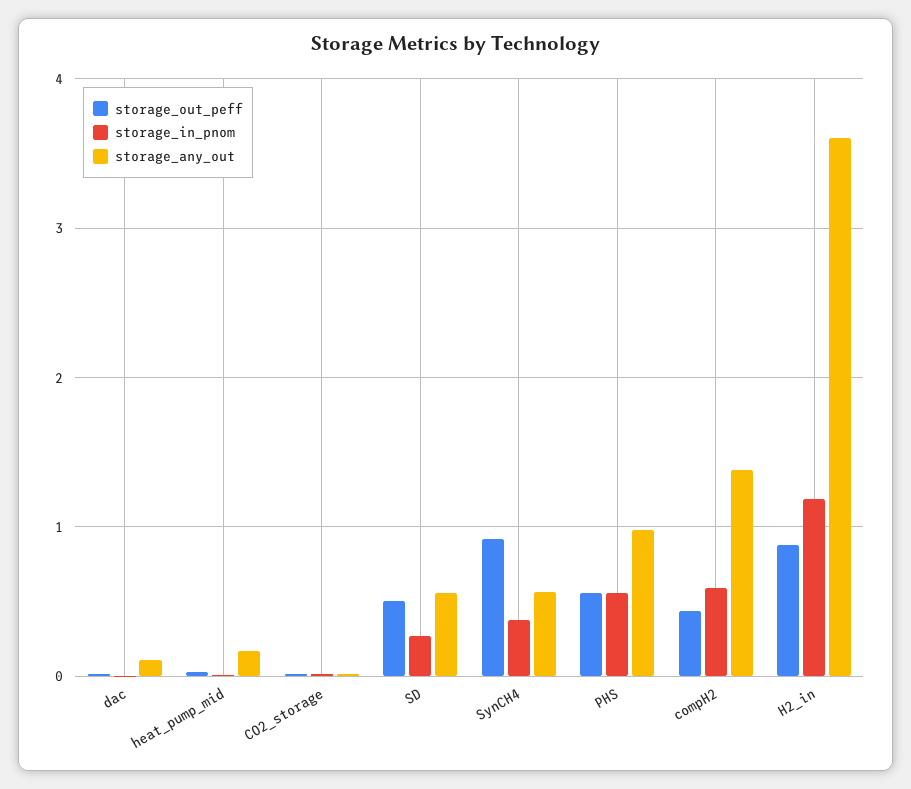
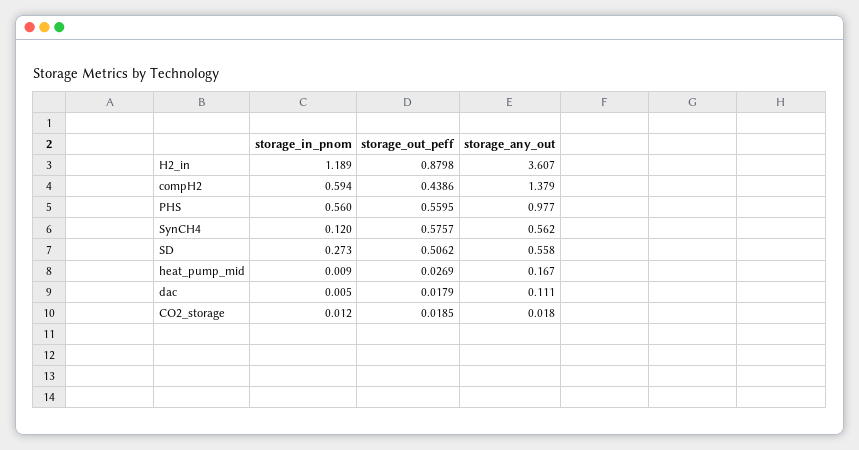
storage_out_peff, SynCH4: 0.9 -> 0.5757
storage_in_pnom, SynCH4: 0.4 -> 0.12

